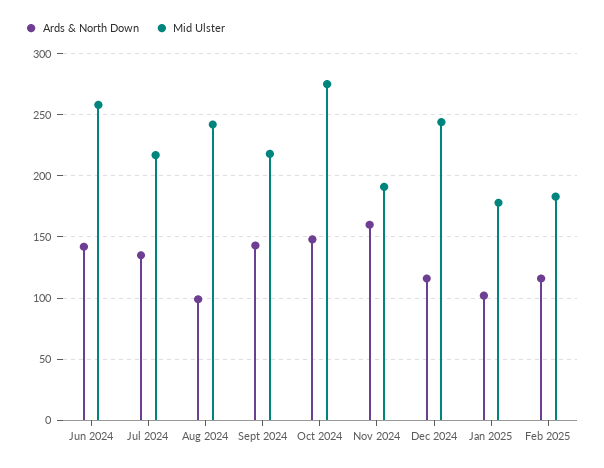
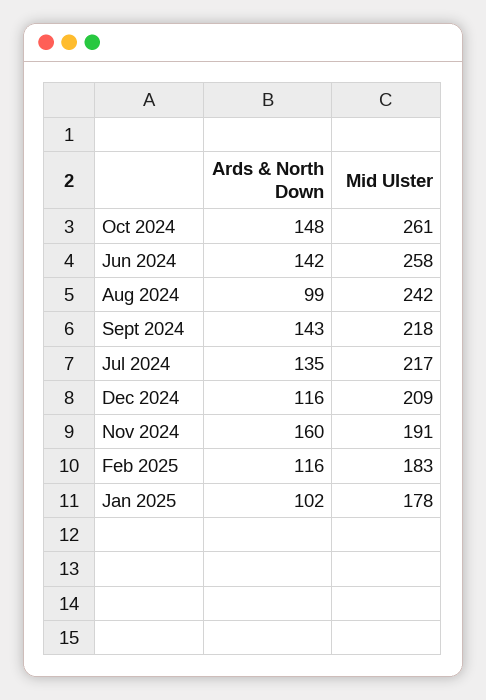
Mid Ulster, Oct 2024: 275 -> 261
Mid Ulster, Dec 2024: 245 -> 209

